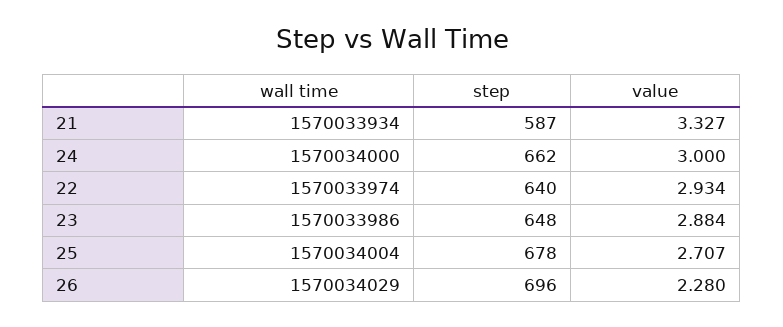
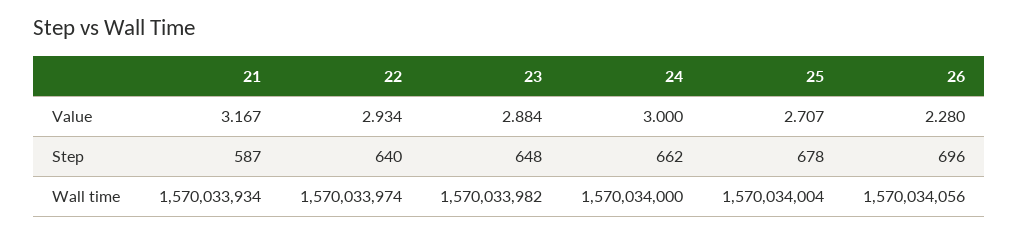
value, 21: 3.327 -> 3.167
wall time, 23: 1570033986 -> 1570033982
wall time, 26: 1570034029 -> 1570034056

